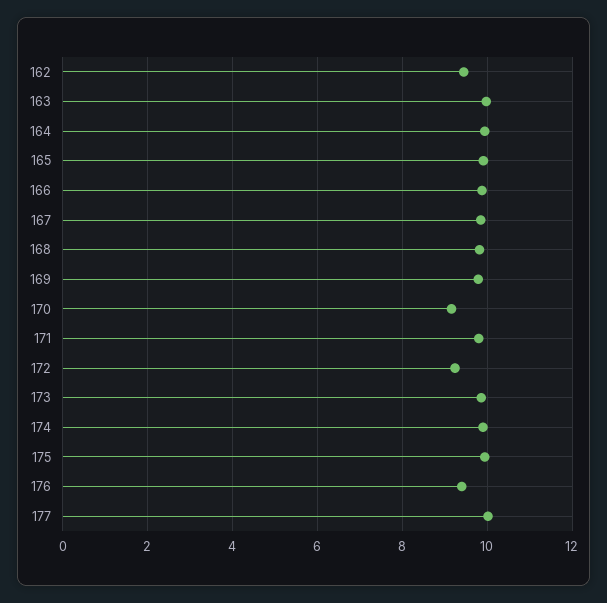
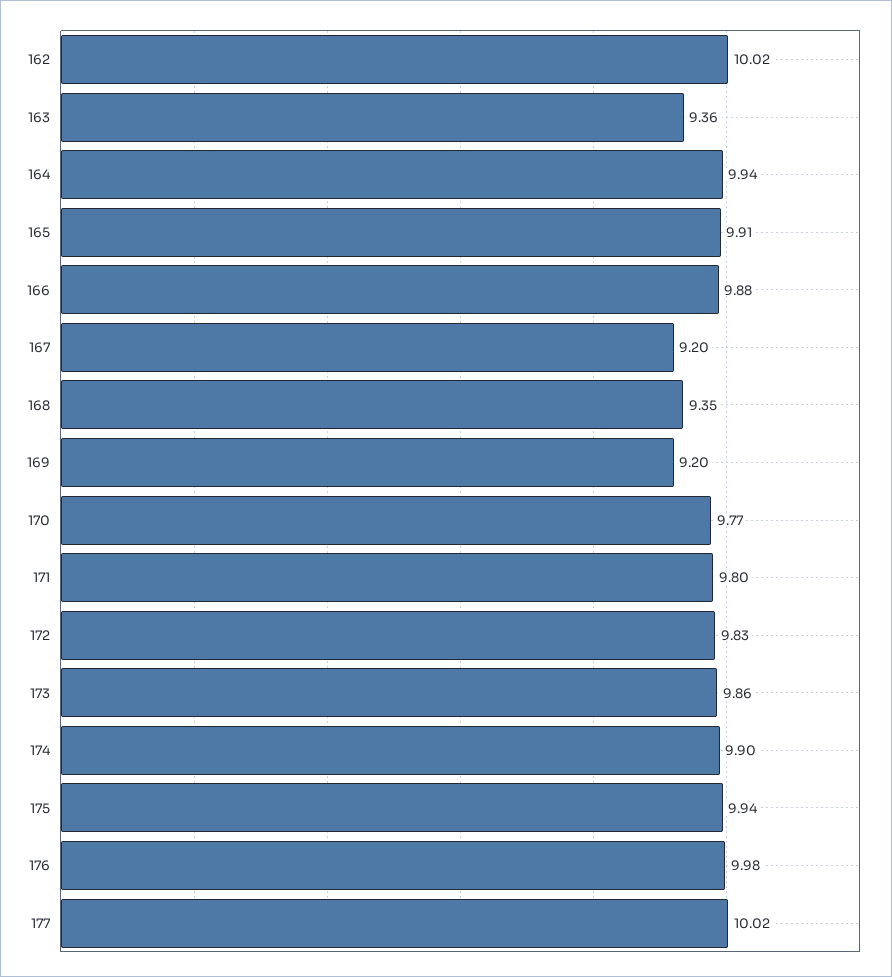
162: 9.4 -> 10.02
163: 10 -> 9.36
167: 9.8 -> 9.2
168: 9.8 -> 9.35
169: 9.8 -> 9.2
170: 9.2 -> 9.77
172: 9.2 -> 9.83
176: 9.4 -> 9.98

